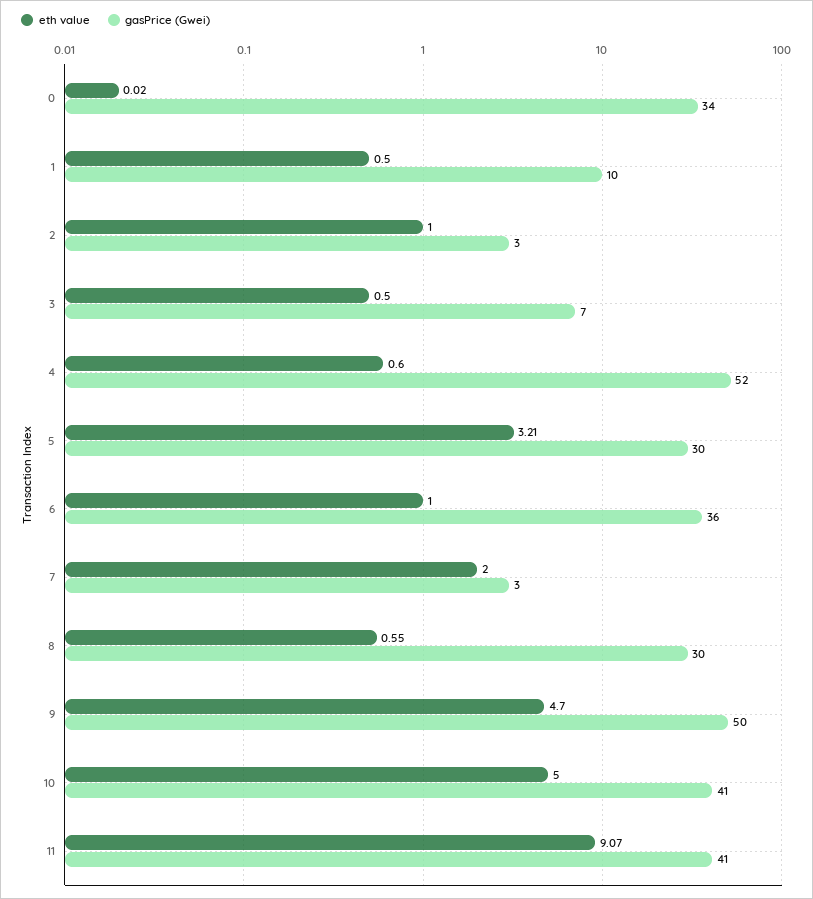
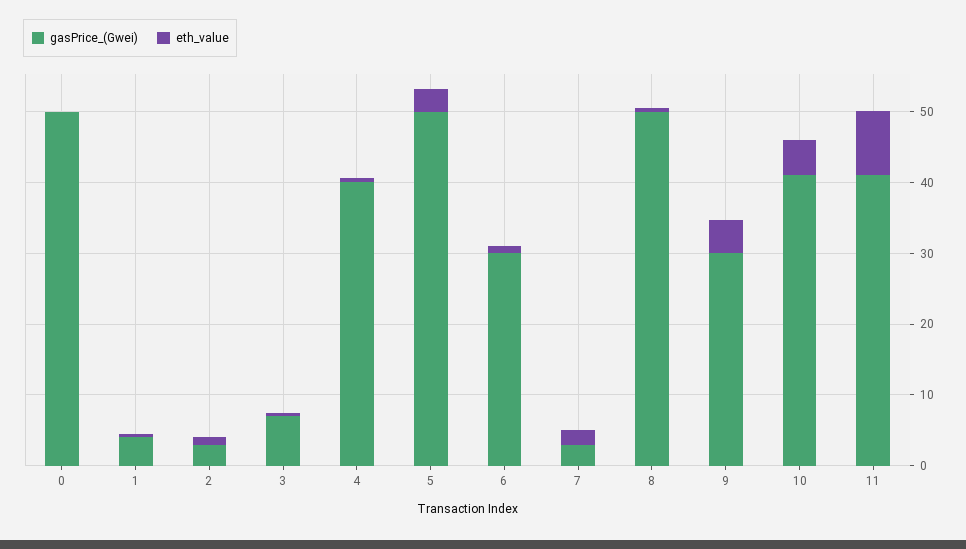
gasPrice (Gwei), 0: 34 -> 50
gasPrice (Gwei), 1: 10 -> 4
gasPrice (Gwei), 4: 52 -> 40
gasPrice (Gwei), 5: 30 -> 50
gasPrice (Gwei), 6: 36 -> 30
gasPrice (Gwei), 8: 30 -> 50
gasPrice (Gwei), 9: 50 -> 30

